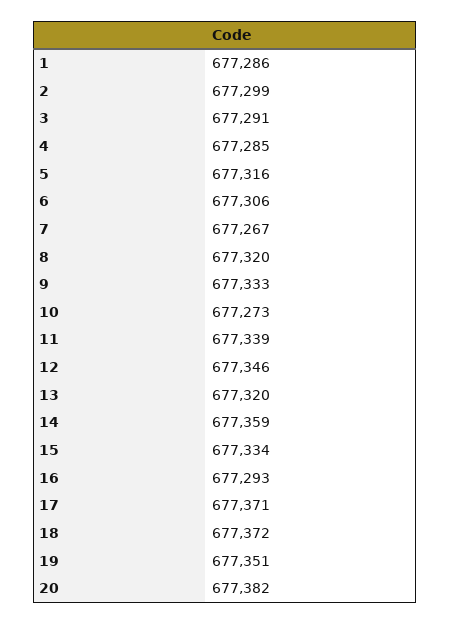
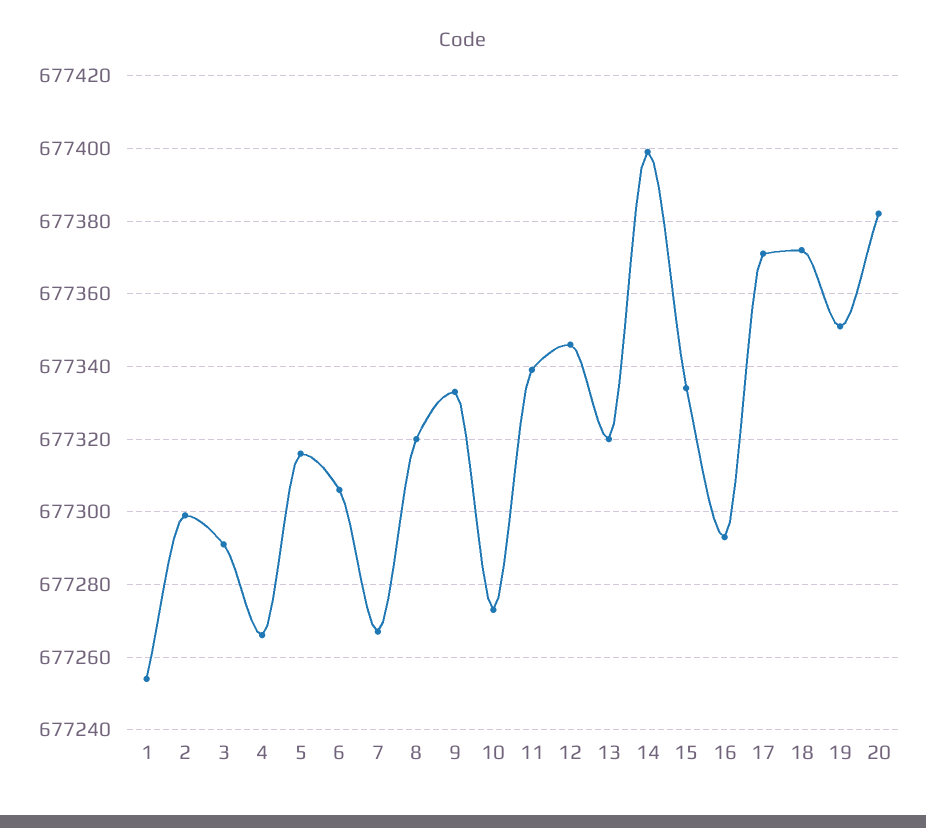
1: 677286 -> 677255
4: 677285 -> 677265
14: 677359 -> 677400

